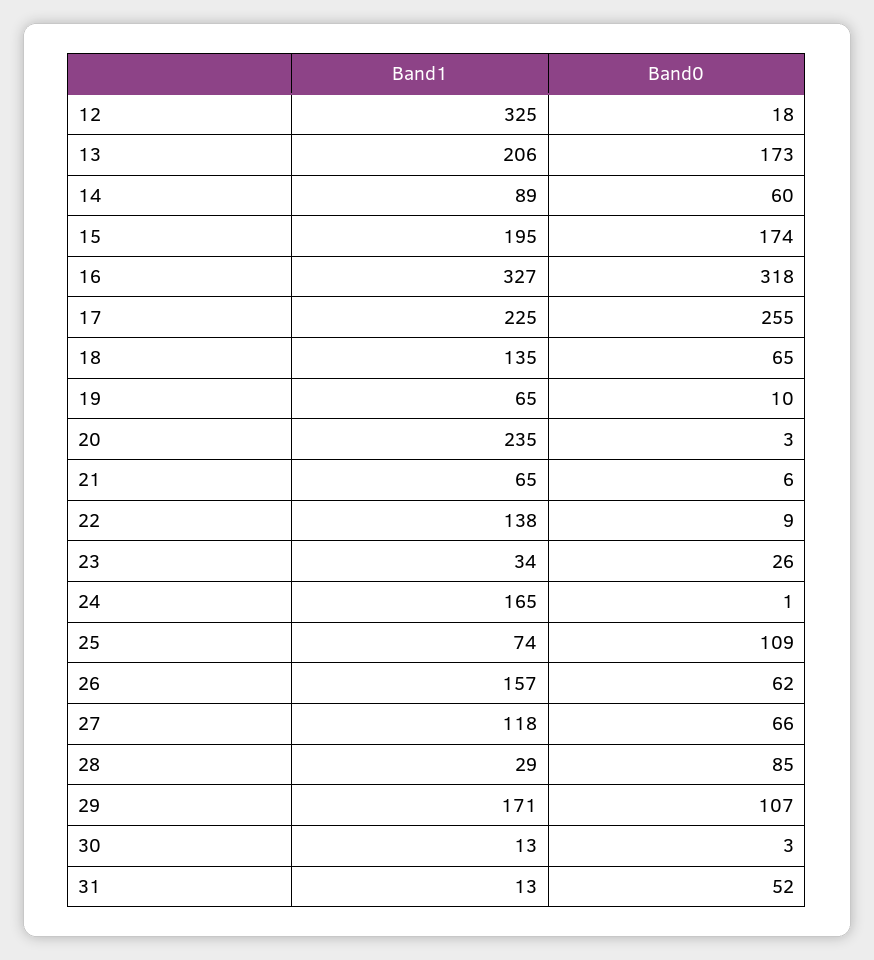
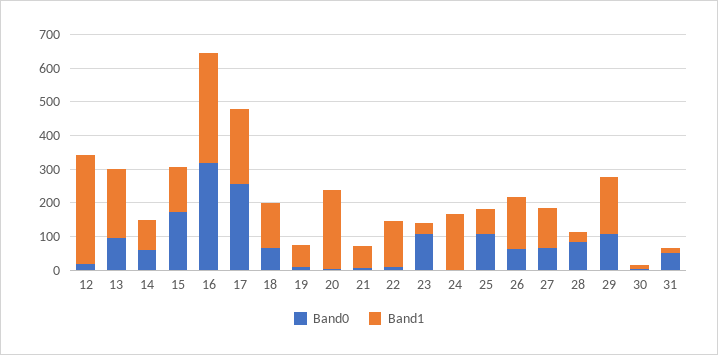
Band0, 13: 173 -> 100
Band1, 15: 195 -> 125
Band0, 23: 26 -> 100

